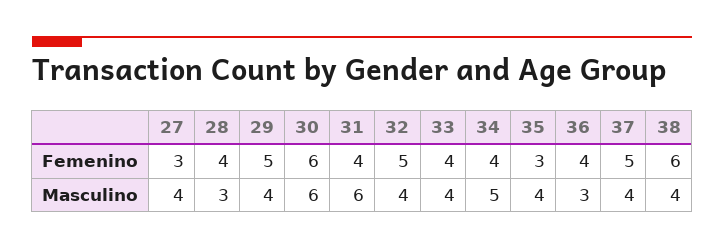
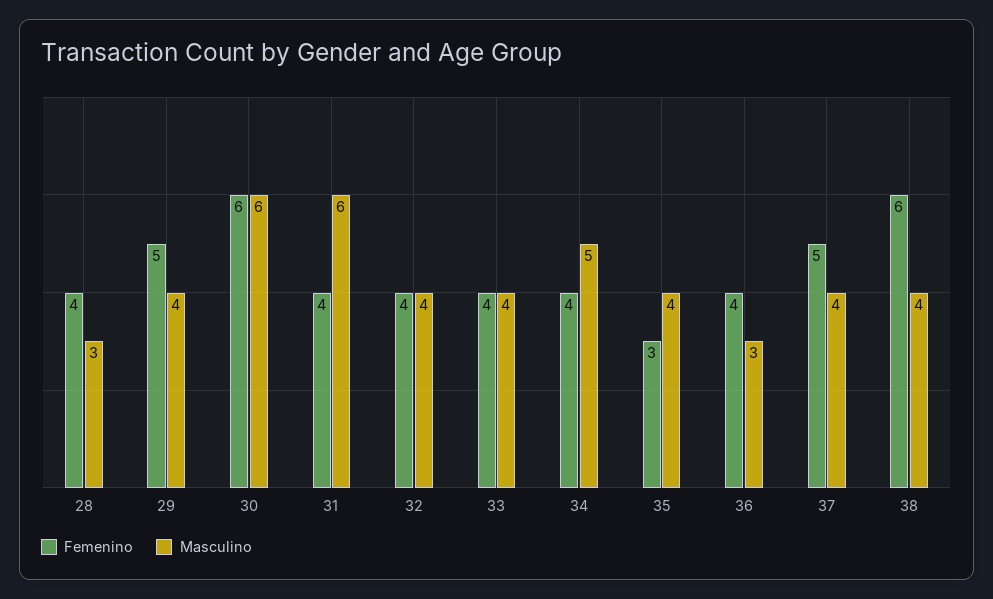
Femenino, 27: 3 -> none
Femenino, 32: 5 -> 4
Masculino, 27: 4 -> none

